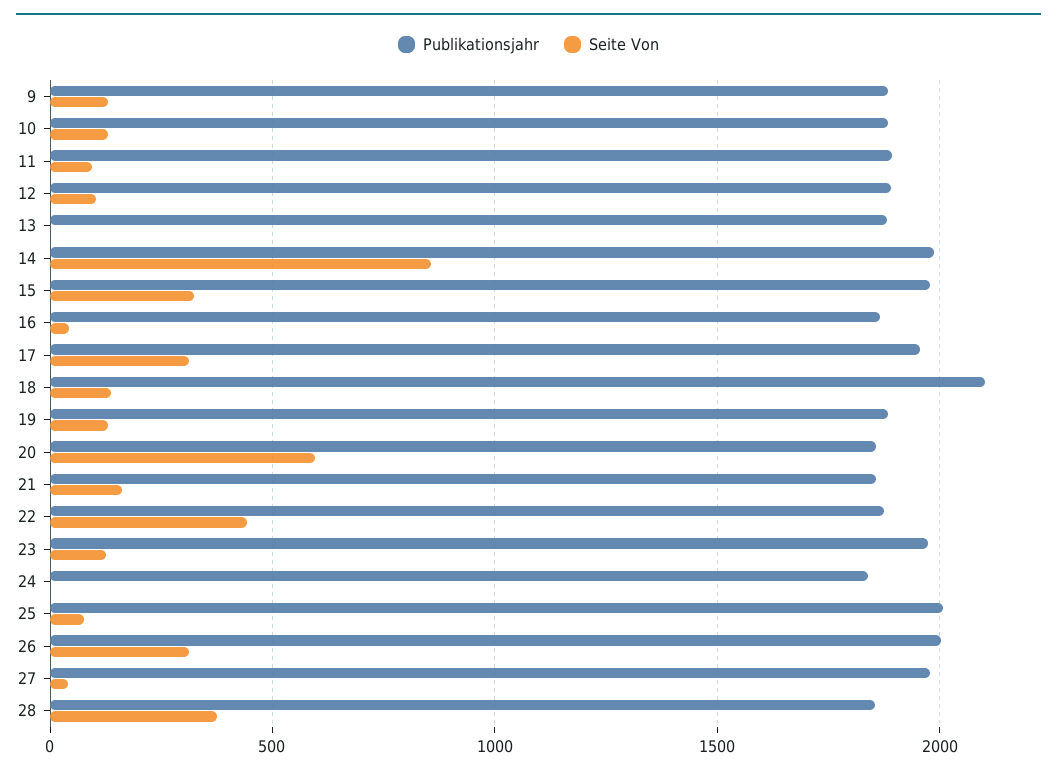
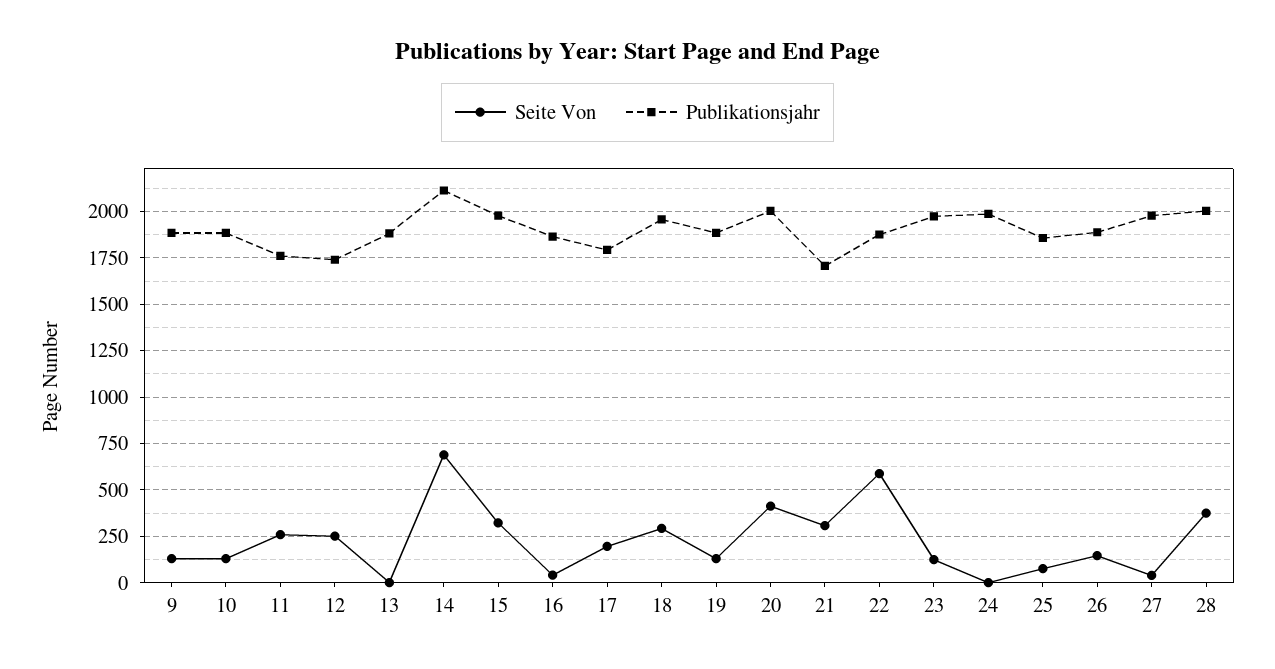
Publikationsjahr, 11: 1900 -> 1750
Seite Von, 11: 100 -> 250
Publikationsjahr, 12: 1900 -> 1750
Seite Von, 12: 100 -> 250
Publikationsjahr, 14: 2000 -> 2100
Seite Von, 14: 850 -> 700
Publikationsjahr, 17: 1950 -> 1800
Seite Von, 17: 300 -> 200
Publikationsjahr, 18: 2100 -> 1950
Seite Von, 18: 150 -> 300
Publikationsjahr, 20: 1850 -> 2000
Seite Von, 20: 600 -> 400
Publikationsjahr, 21: 1850 -> 1700
Seite Von, 21: 150 -> 300
Seite Von, 22: 450 -> 600
Publikationsjahr, 24: 1850 -> 2000
Publikationsjahr, 25: 2000 -> 1850
Publikationsjahr, 26: 2000 -> 1900
Seite Von, 26: 300 -> 150
Publikationsjahr, 28: 1850 -> 2000

